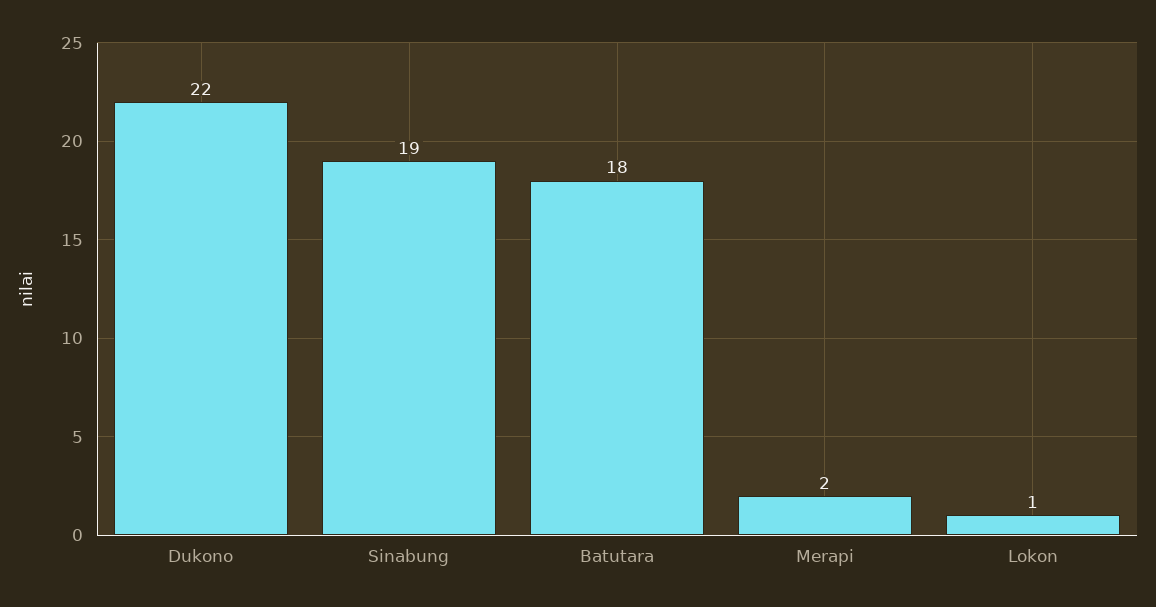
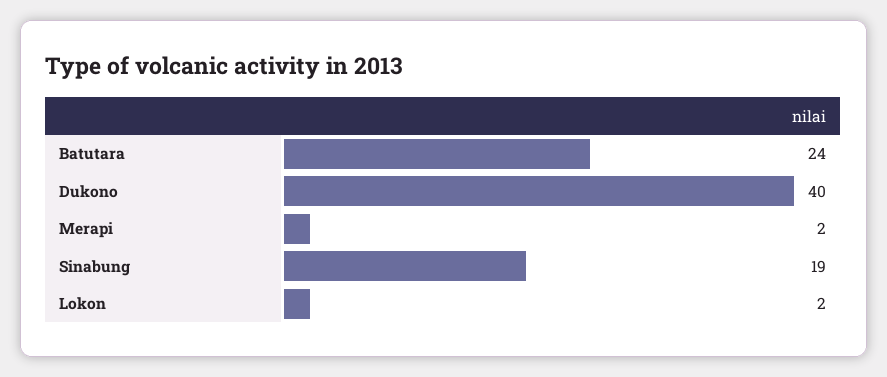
Dukono: 22 -> 40
Batutara: 18 -> 24
Lokon: 1 -> 2

